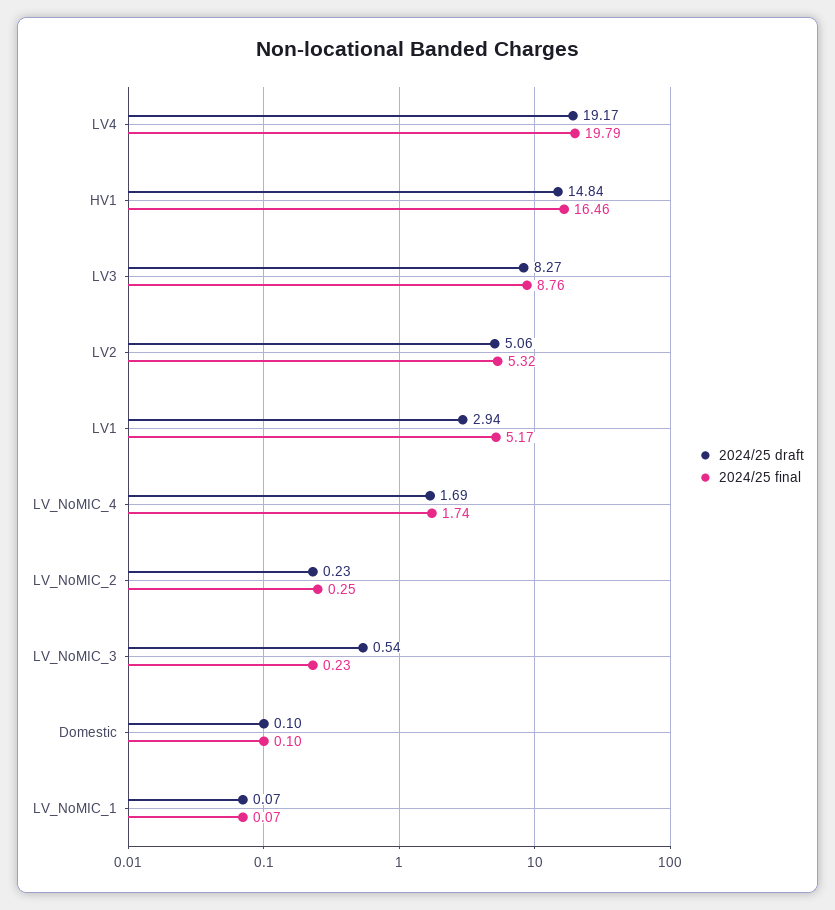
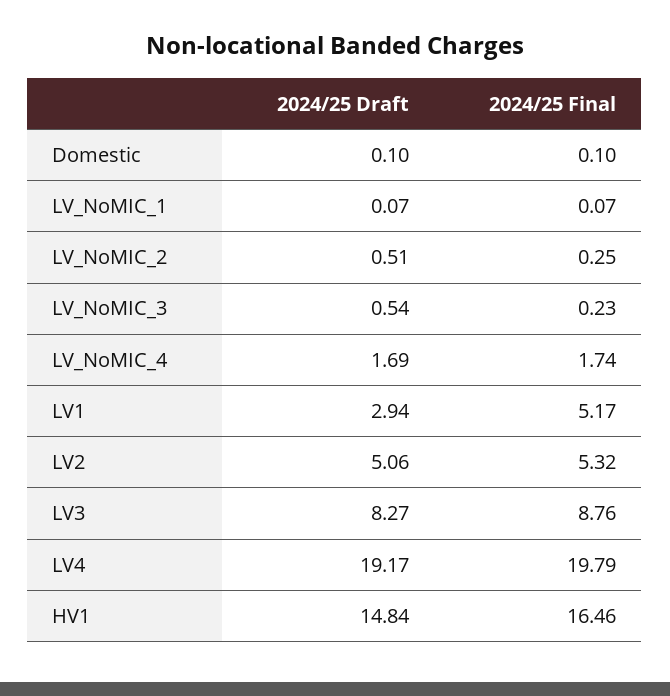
2024/25 draft, LV_NoMIC_2: 0.23 -> 0.51

